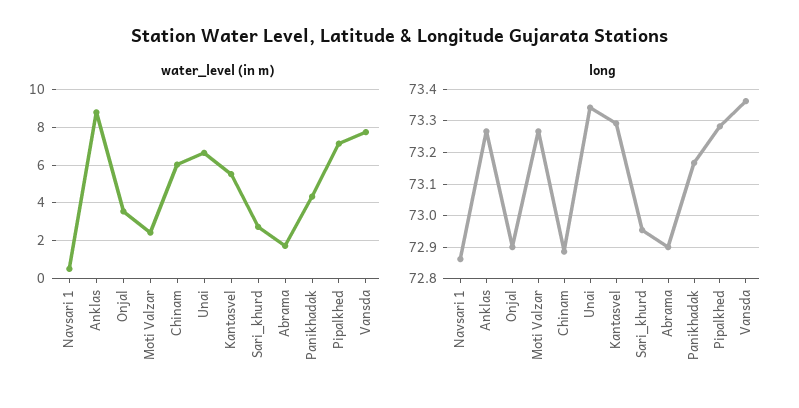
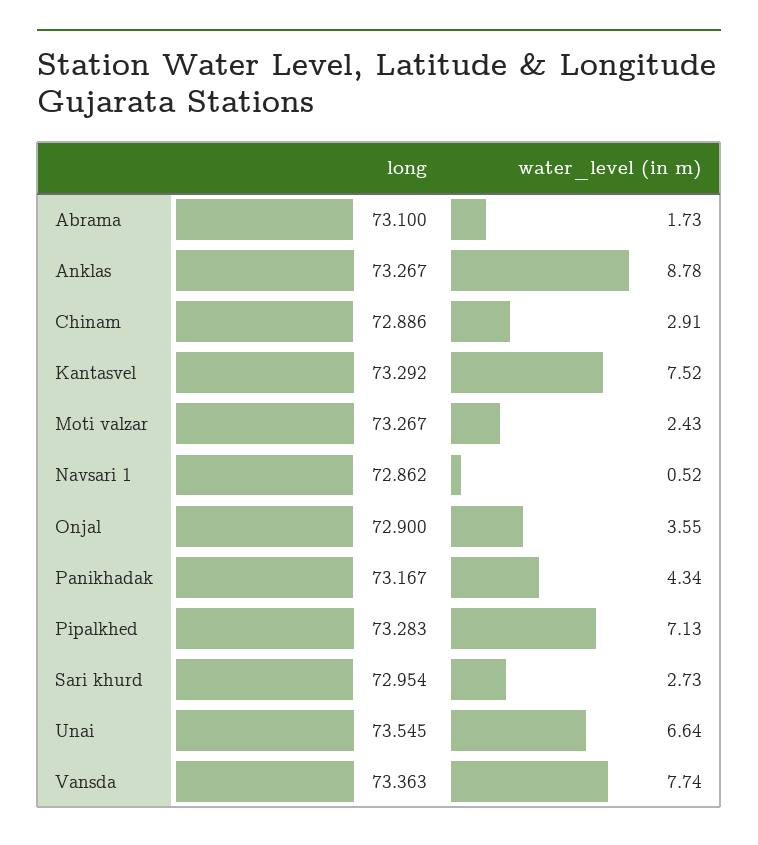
water_level (in m), Chinam: 6 -> 2.91
water_level (in m), Kantasvel: 5.5 -> 7.52
long, Unai: 73.34 -> 73.545
long, Abrama: 72.9 -> 73.1

